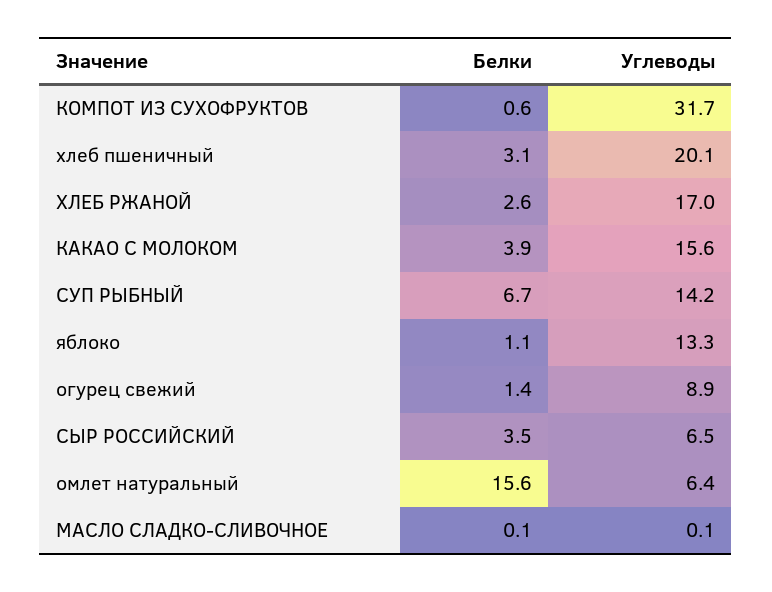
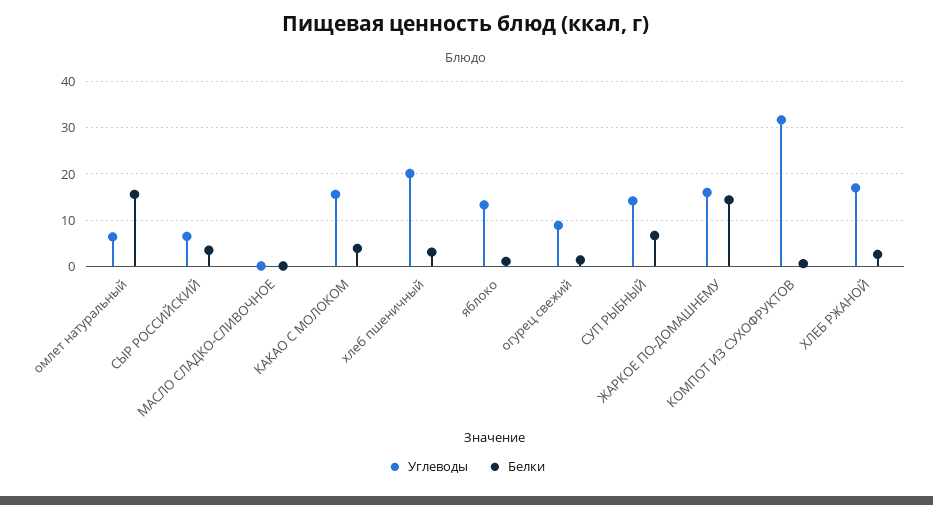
Углеводы, ЖАРКОЕ ПО-ДОМАШНЕМУ: none -> 16
Белки, ЖАРКОЕ ПО-ДОМАШНЕМУ: none -> 14

